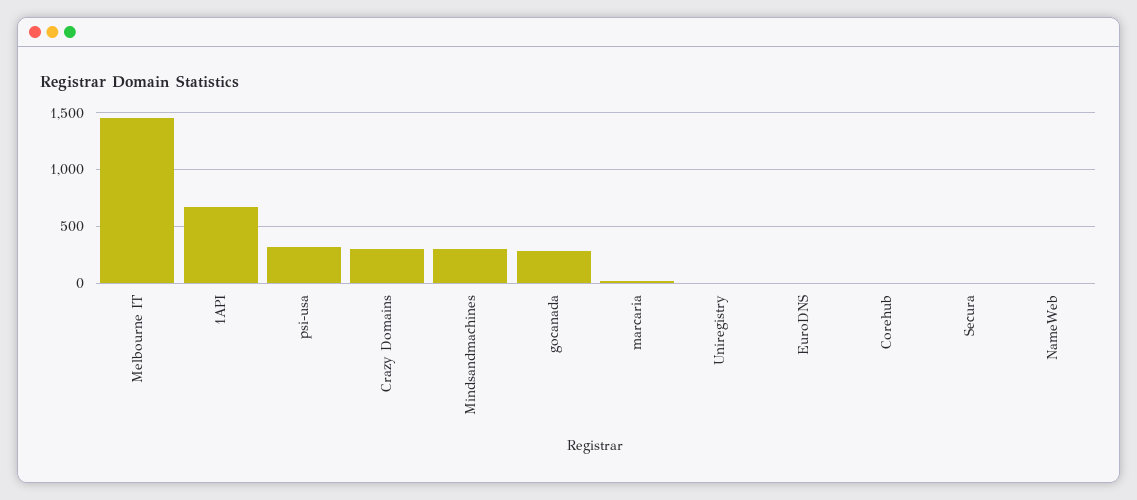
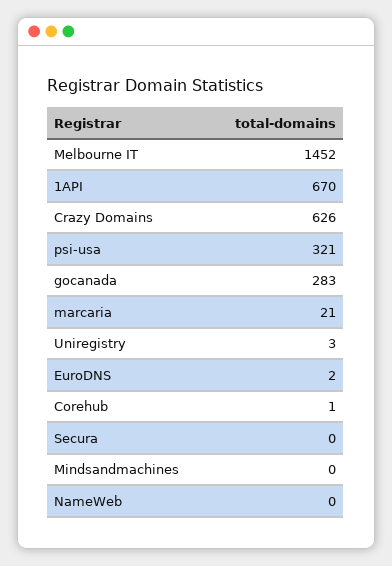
Crazy Domains: 300 -> 626
Mindsandmachines: 300 -> 0

